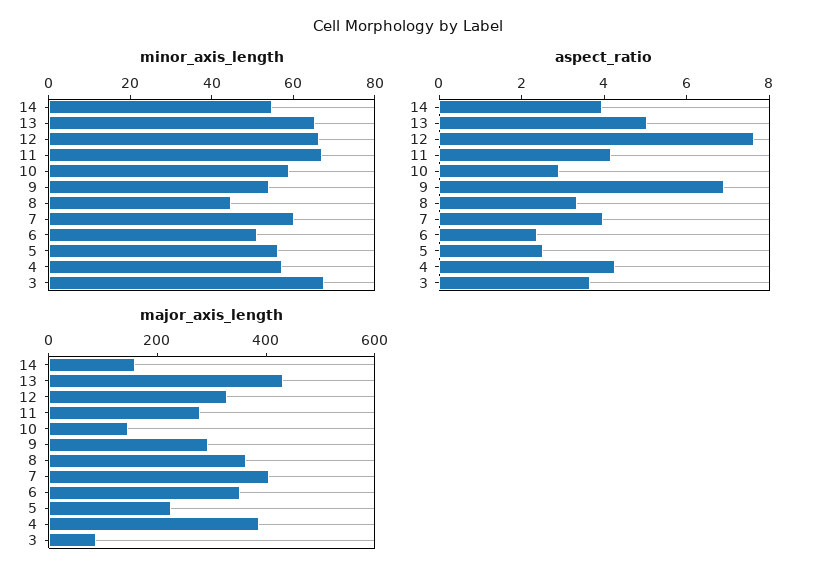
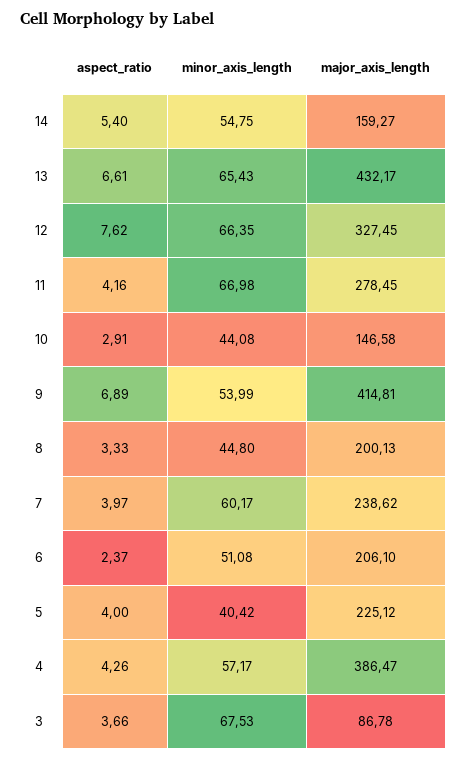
minor_axis_length, 10: 60 -> 44.08
minor_axis_length, 5: 55 -> 40.42
aspect_ratio, 14: 4 -> 5.4
aspect_ratio, 13: 5 -> 6.61
aspect_ratio, 5: 2.5 -> 4
major_axis_length, 9: 300 -> 414.81
major_axis_length, 8: 350 -> 200.13
major_axis_length, 7: 400 -> 238.62
major_axis_length, 6: 350 -> 206.1

